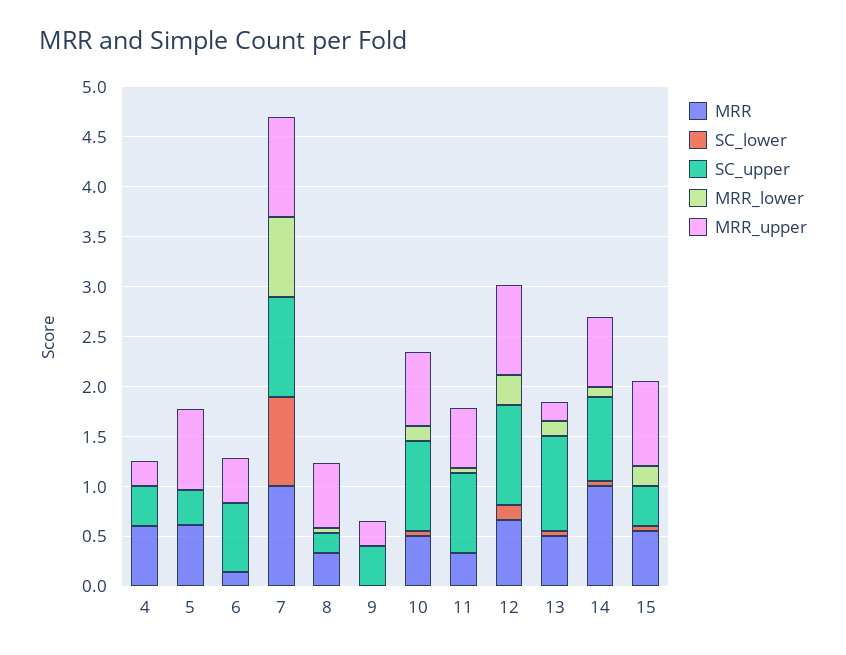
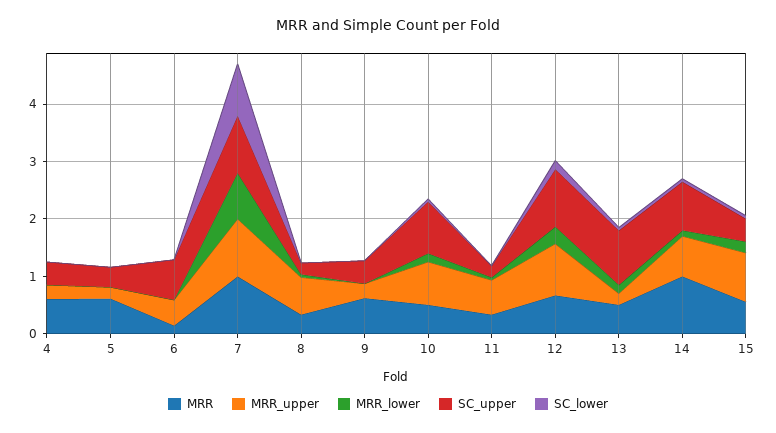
MRR_upper, 5: 0.8 -> 0.2
MRR, 9: 0 -> 0.6
SC_upper, 11: 0.8 -> 0.2

